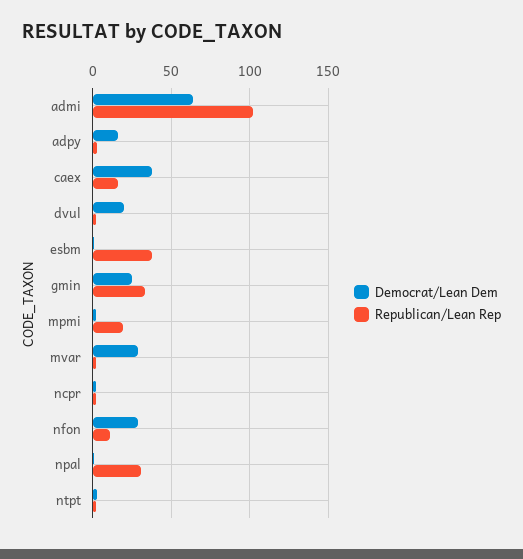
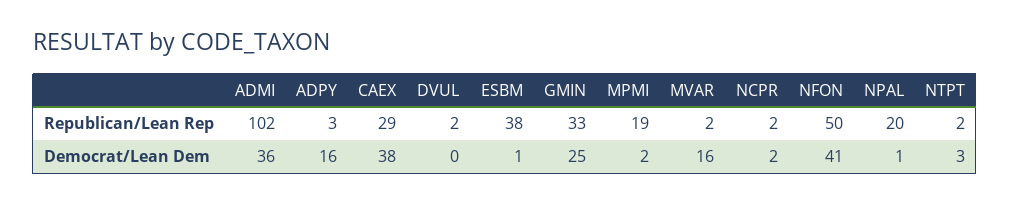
Democrat/Lean Dem, admi: 65 -> 36
Republican/Lean Rep, caex: 15 -> 29
Democrat/Lean Dem, dvul: 20 -> 0
Democrat/Lean Dem, mvar: 30 -> 16
Democrat/Lean Dem, nfon: 30 -> 41
Republican/Lean Rep, nfon: 10 -> 50
Republican/Lean Rep, npal: 30 -> 20

